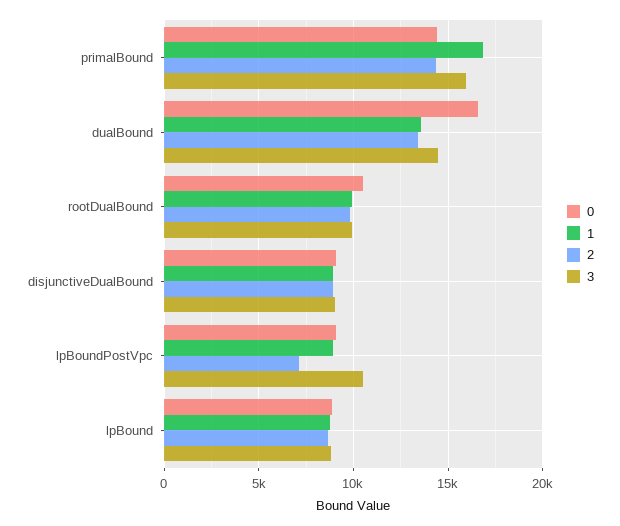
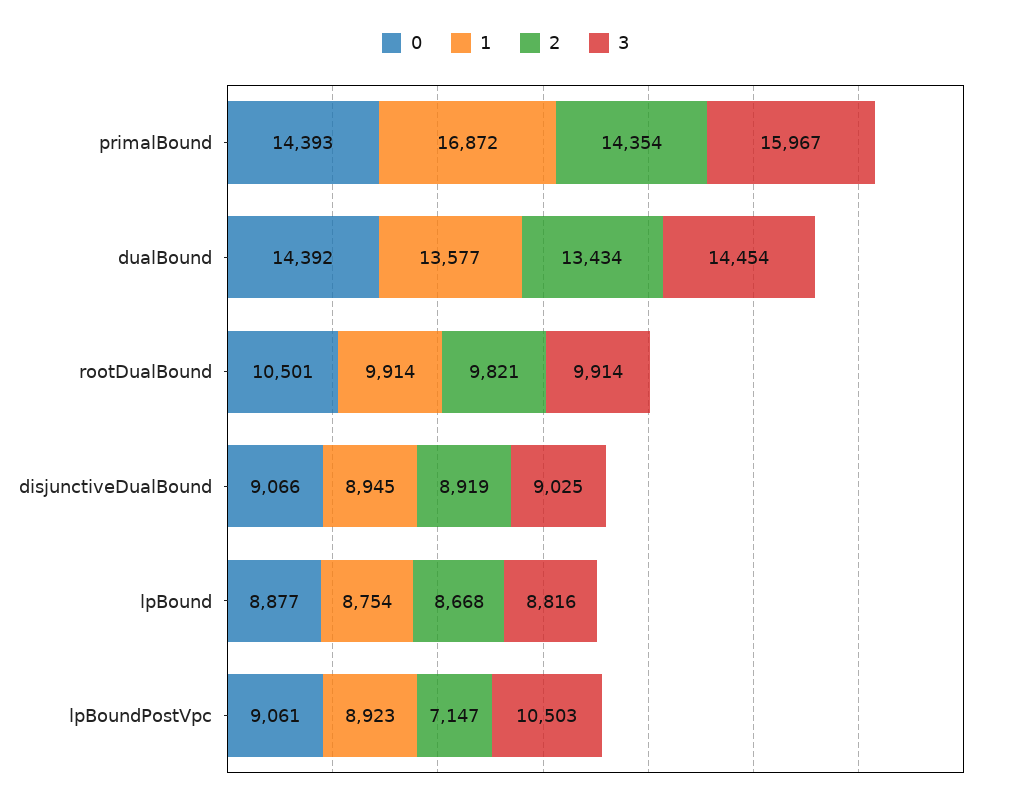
0, dualBound: 16500 -> 14392

